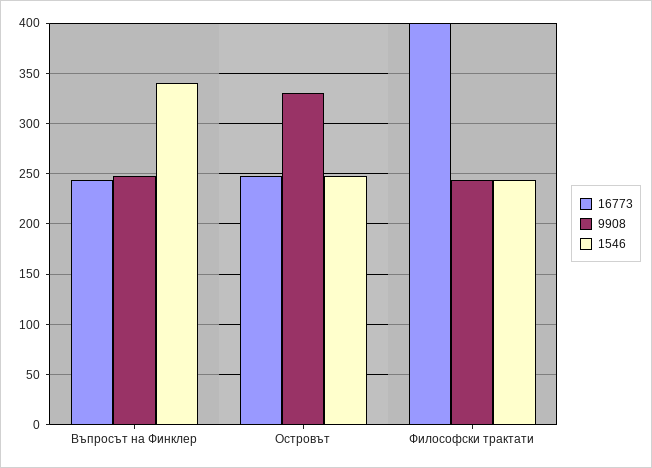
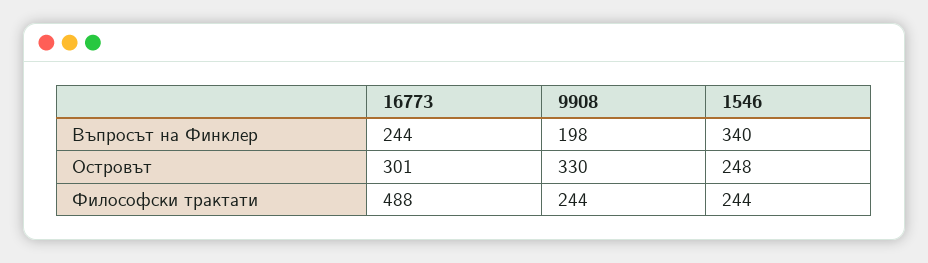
9908, Въпросът на Финклер: 250 -> 198
16773, Островът: 250 -> 301
16773, Философски трактати: 400 -> 488

